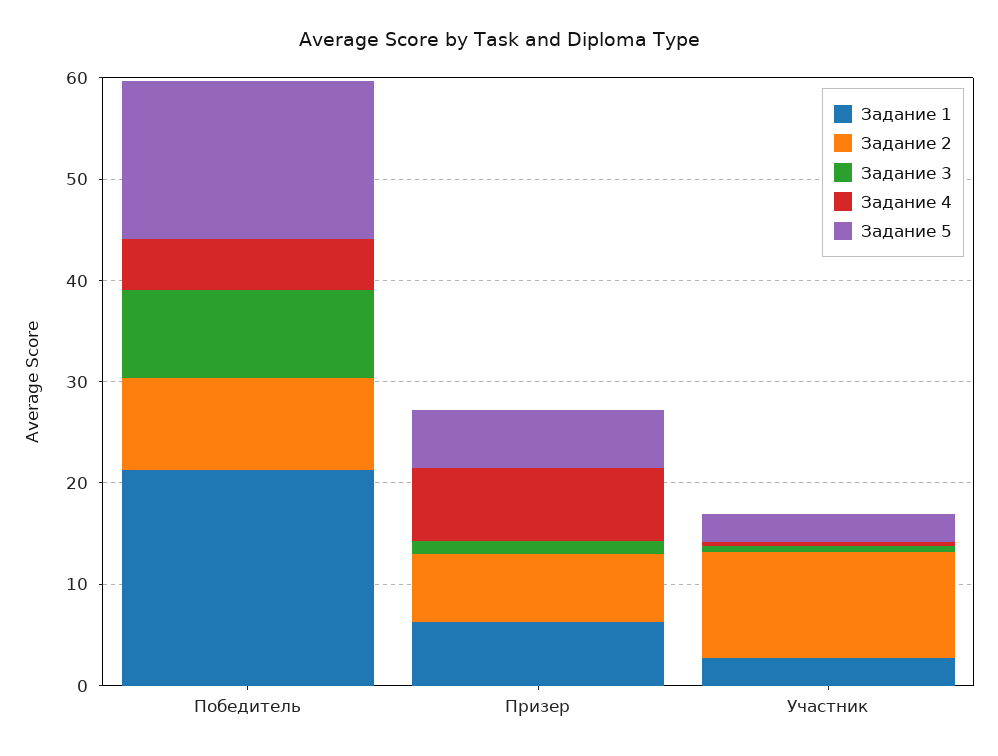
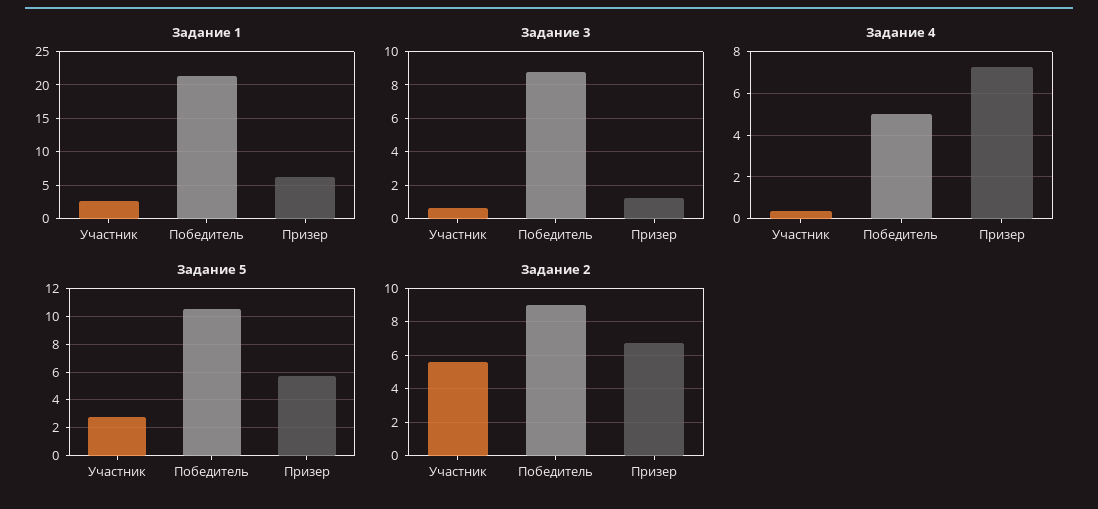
Задание 5, Победитель: 16 -> 10.5
Задание 2, Участник: 10 -> 5.5

